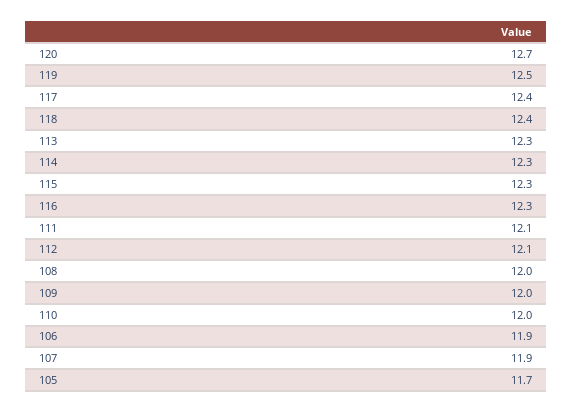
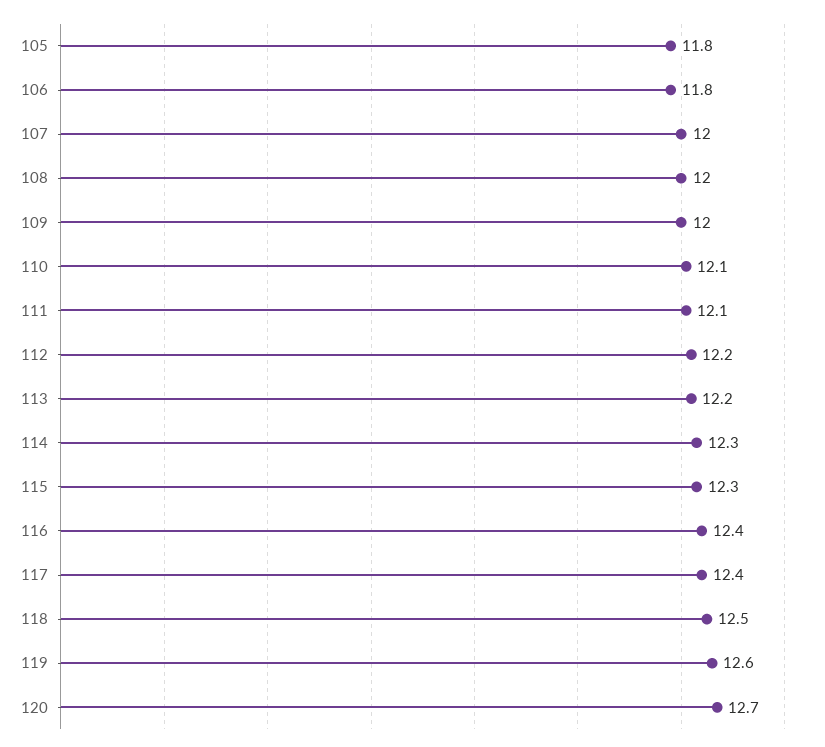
119: 12.5 -> 12.6
118: 12.4 -> 12.5
113: 12.3 -> 12.2
116: 12.3 -> 12.4
112: 12.1 -> 12.2
110: 12 -> 12.1
106: 11.9 -> 11.8
107: 11.9 -> 12
105: 11.7 -> 11.8

